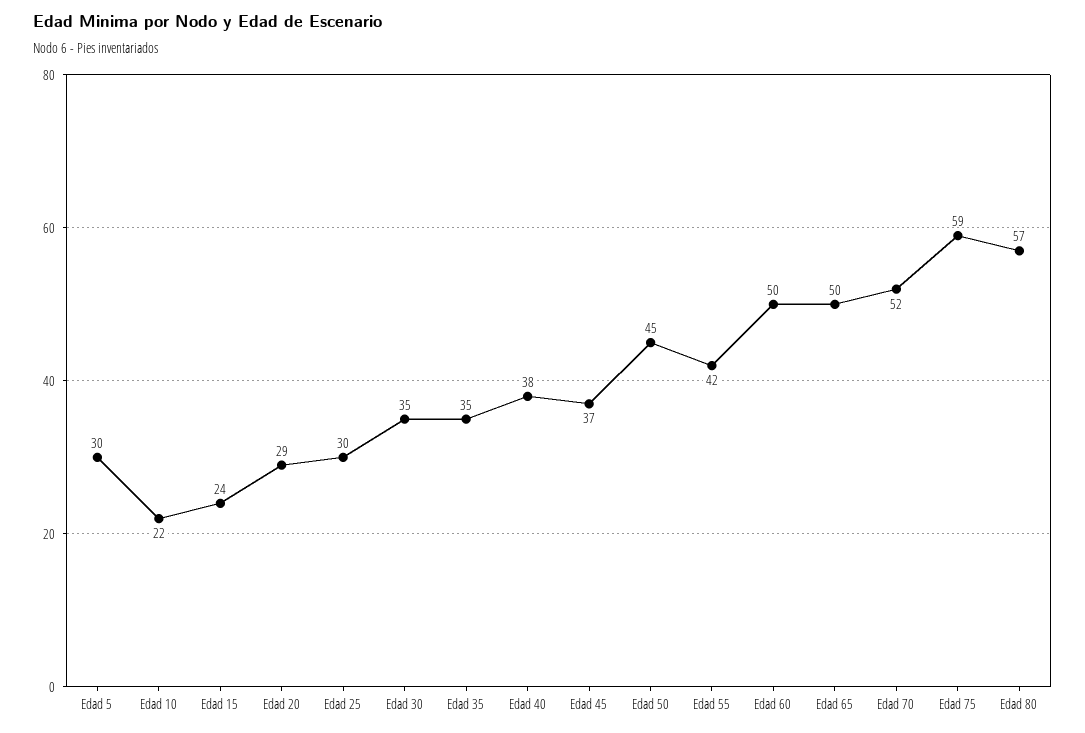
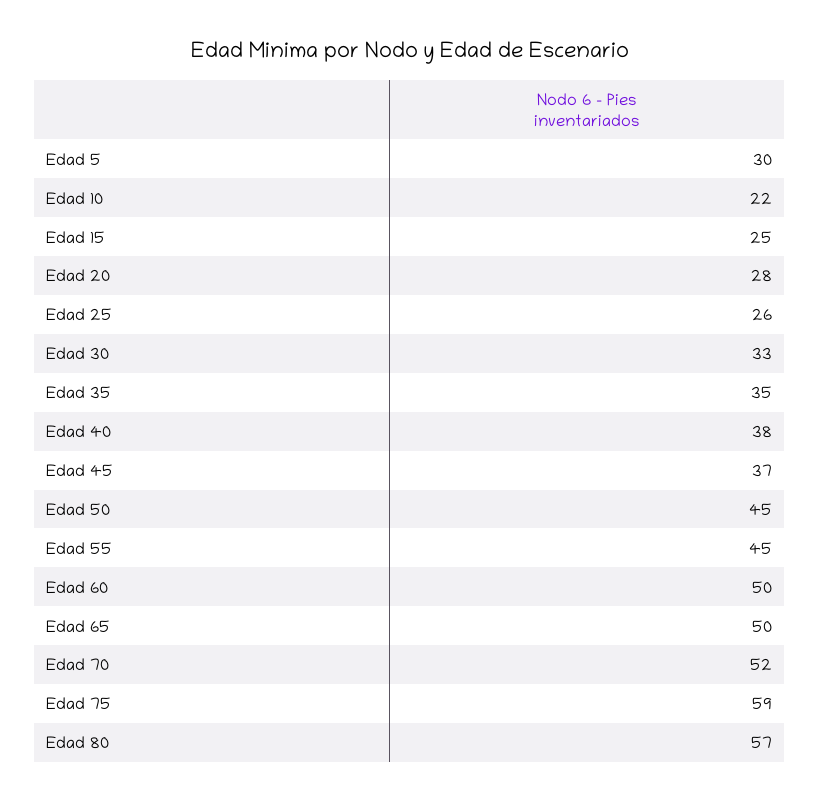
Edad 15: 24 -> 25
Edad 20: 29 -> 28
Edad 25: 30 -> 26
Edad 30: 35 -> 33
Edad 55: 42 -> 45

